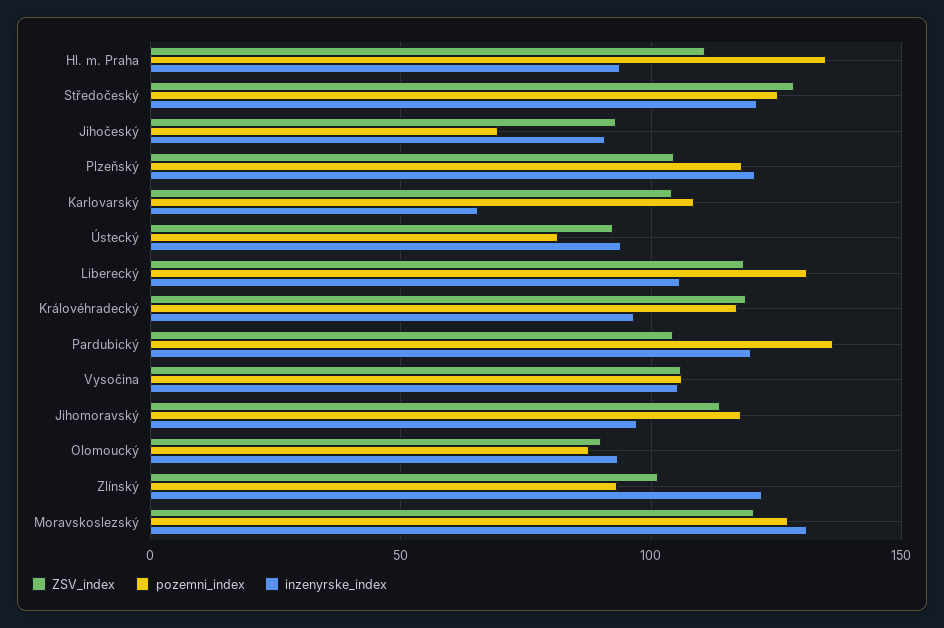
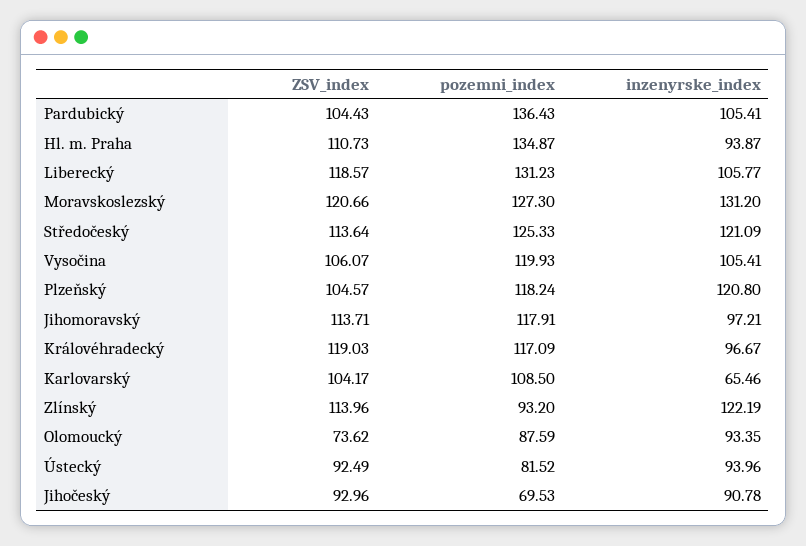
ZSV_index, Středočeský: 130 -> 113.64
inzenyrske_index, Pardubický: 120 -> 105.41
pozemni_index, Vysočina: 105 -> 119.93
ZSV_index, Olomoucký: 90 -> 73.62
ZSV_index, Zlínský: 100 -> 113.96

